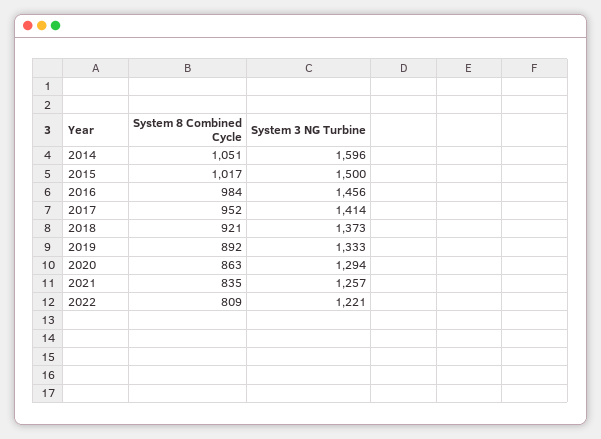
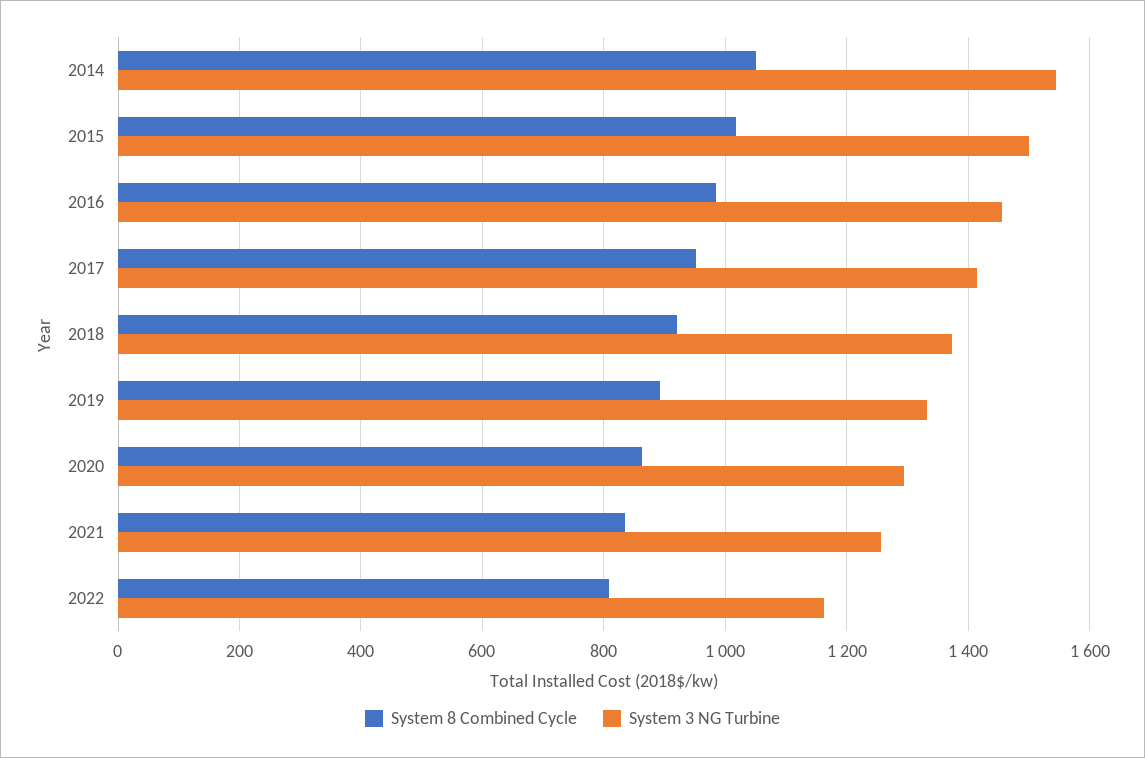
System 3 NG Turbine, 2014: 1596 -> 1540
System 3 NG Turbine, 2022: 1221 -> 1160

